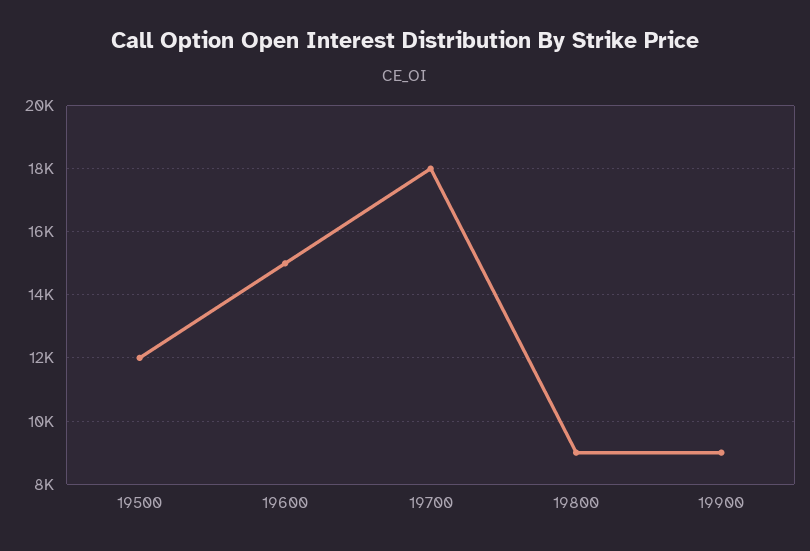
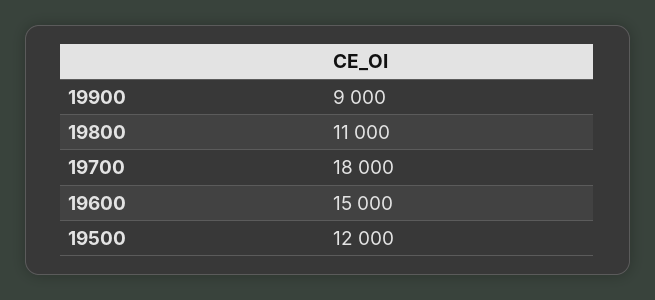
19800: 9000 -> 11000

